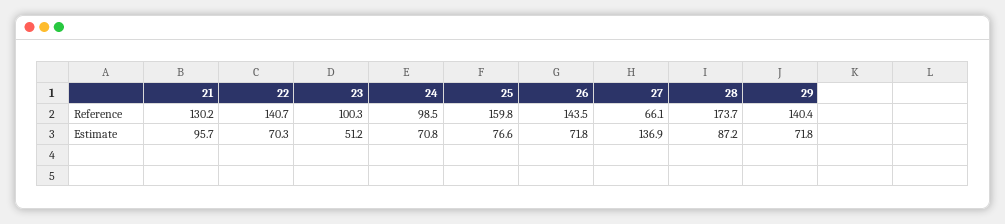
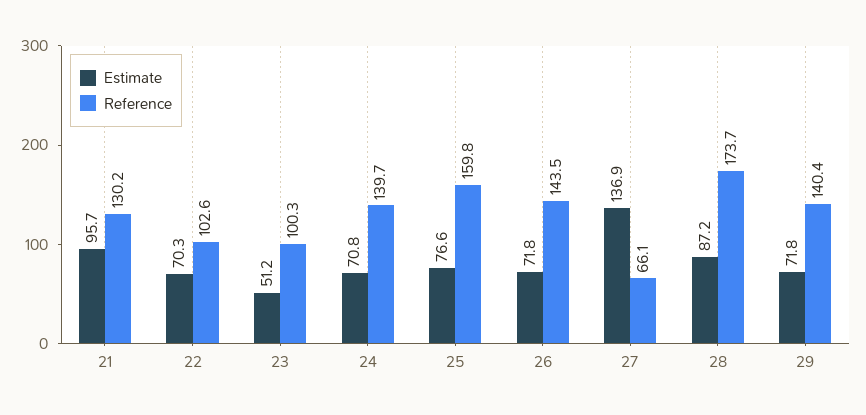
Reference, 22: 140.7 -> 102.6
Reference, 24: 98.5 -> 139.7

